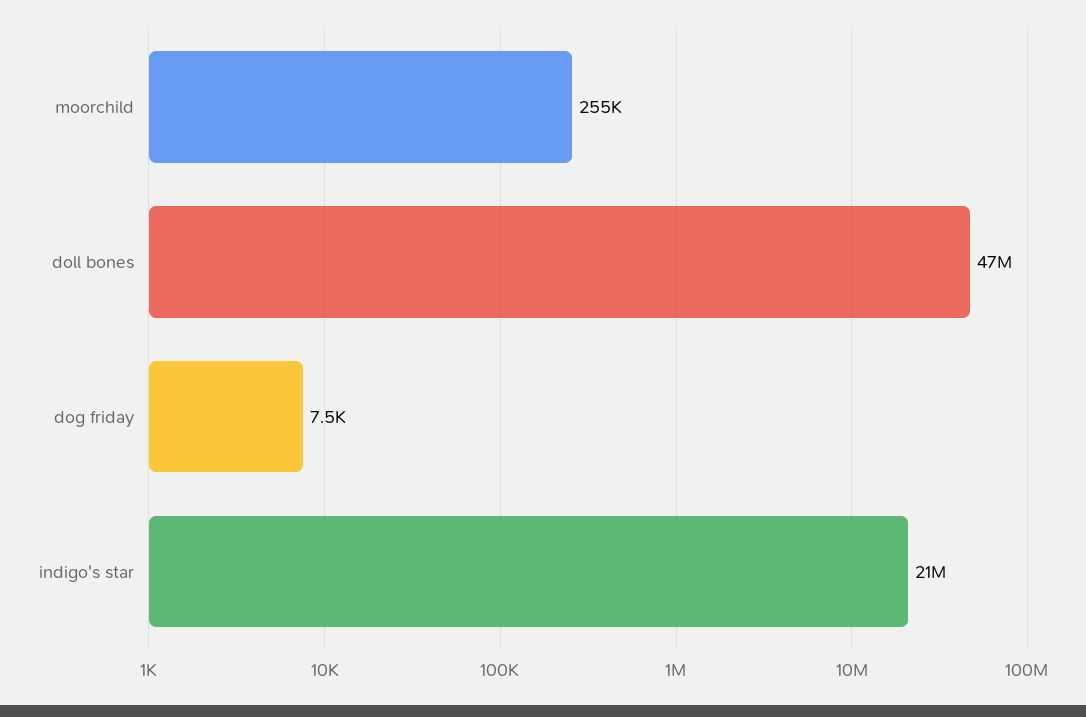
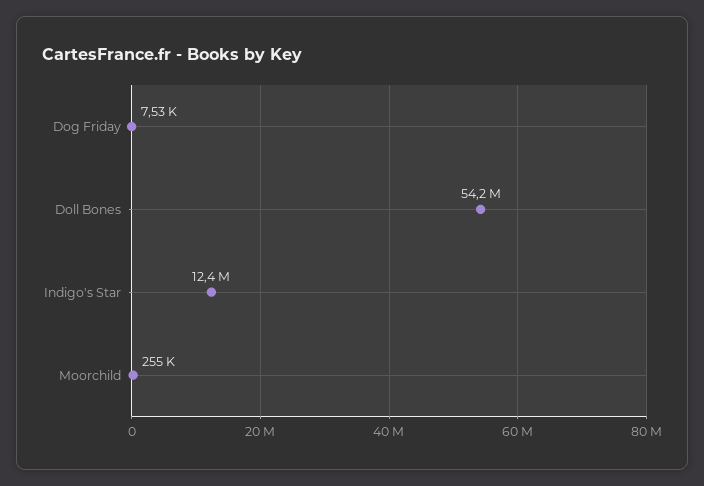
doll bones: 47000000 -> 54200000
indigo's star: 21000000 -> 12400000

